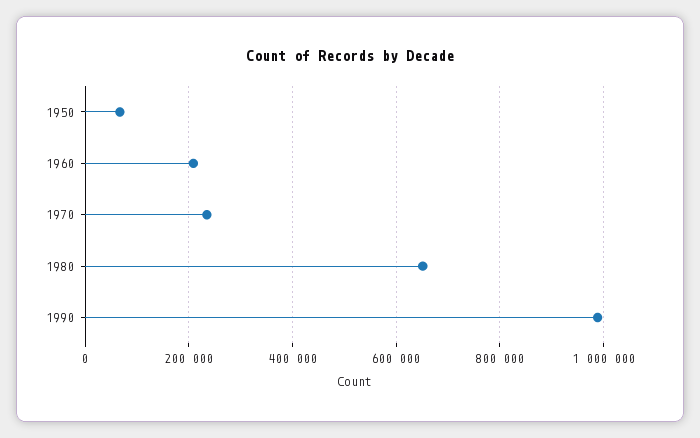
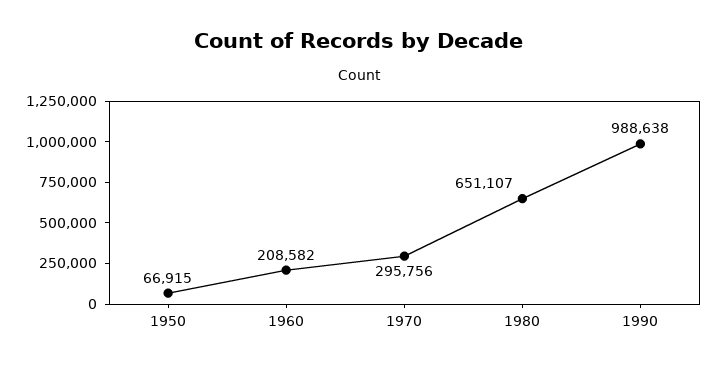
1970: 240000 -> 295756

